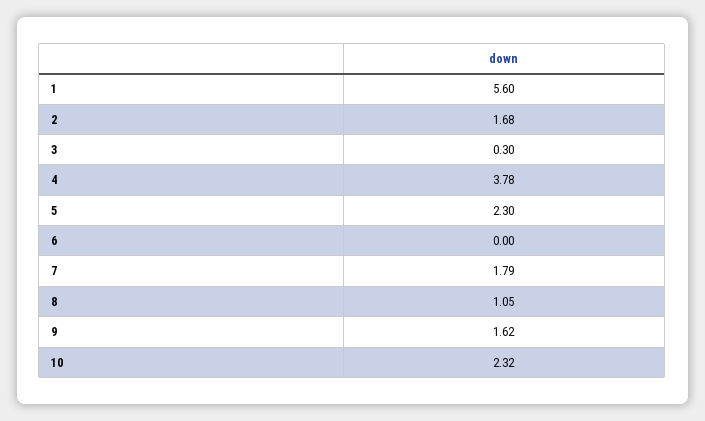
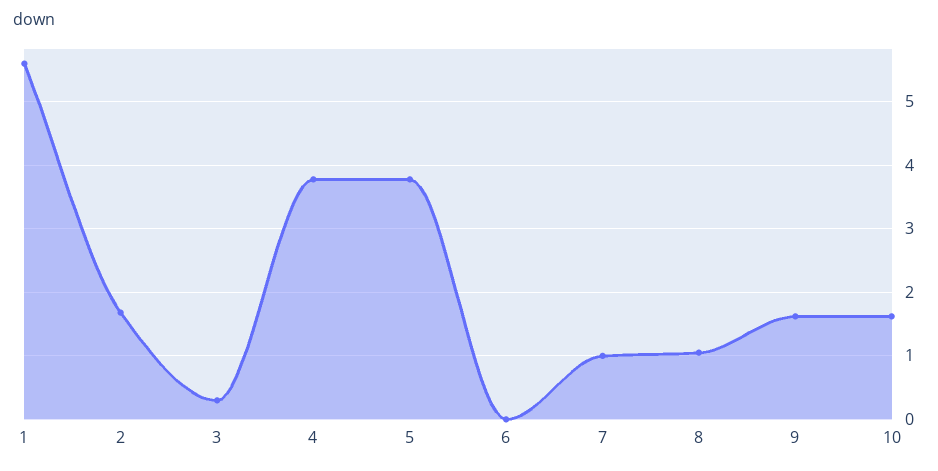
5: 2.3 -> 3.8
7: 1.79 -> 1
10: 2.32 -> 1.6

